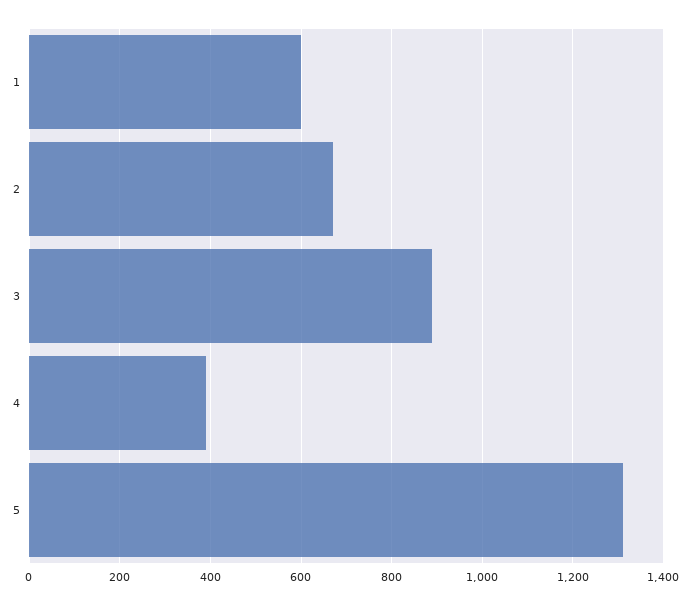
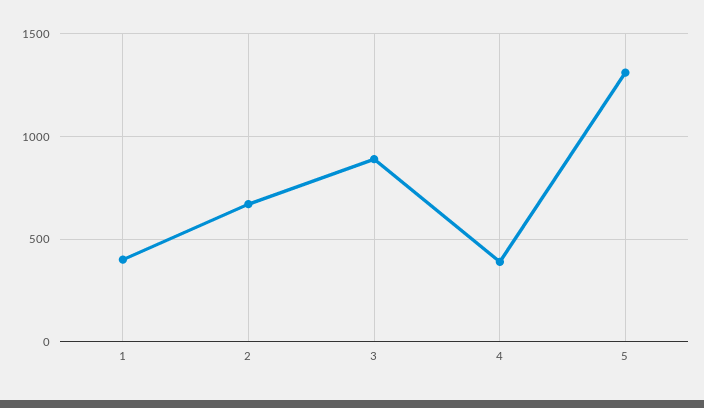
1: 600 -> 400

